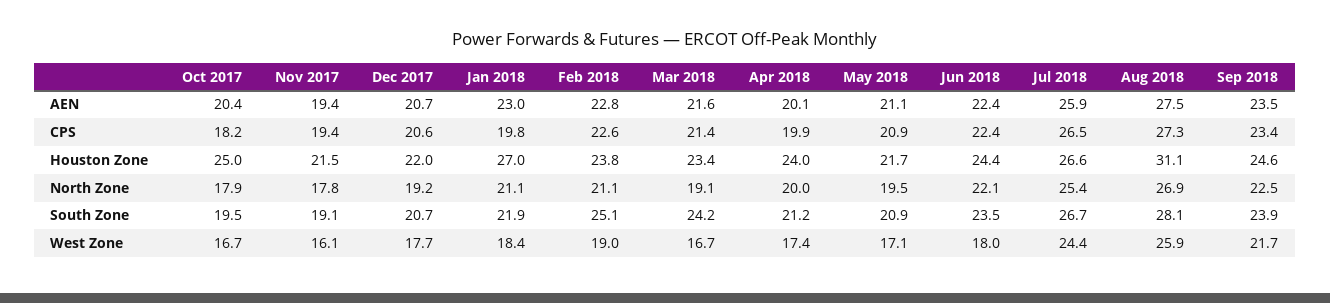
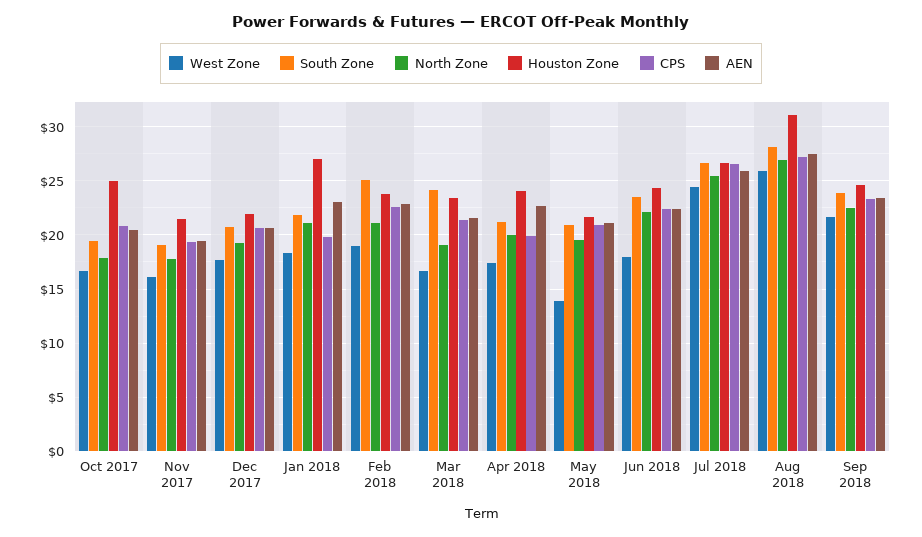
AEN, Apr 2018: 20.1 -> 23
CPS, Oct 2017: 18.2 -> 21
West Zone, May 2018: 17.1 -> 14

